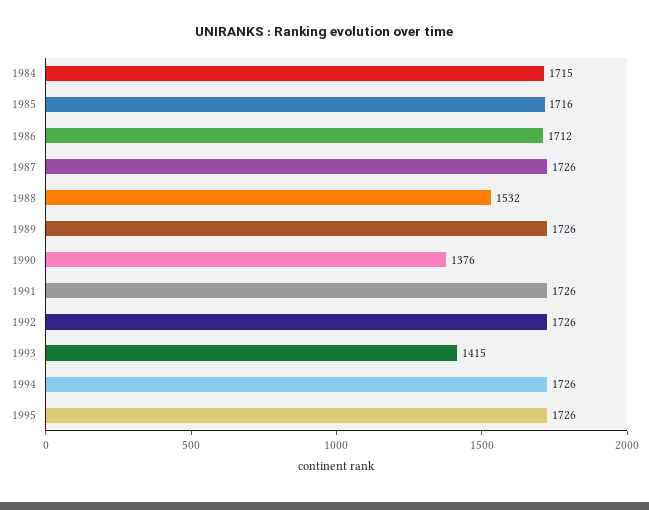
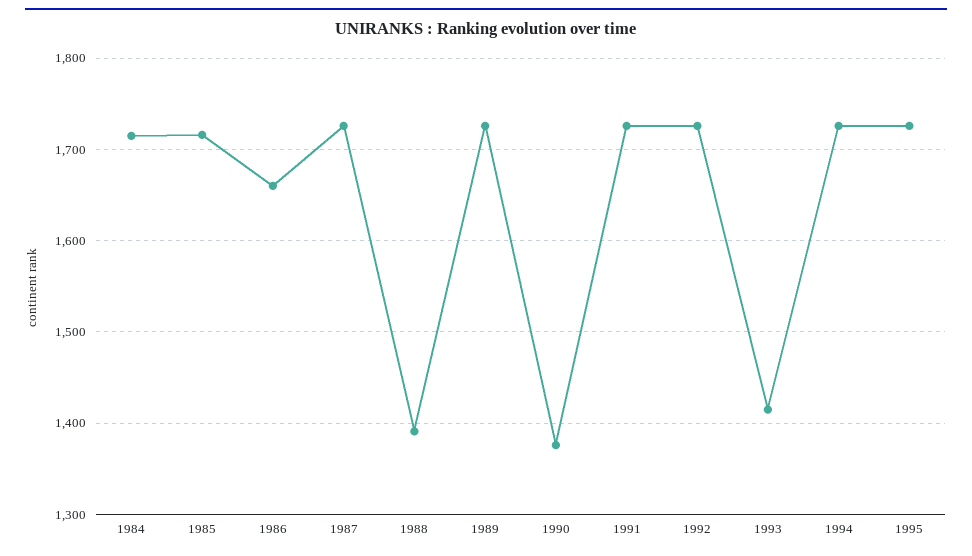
1986: 1712 -> 1660
1988: 1532 -> 1390

